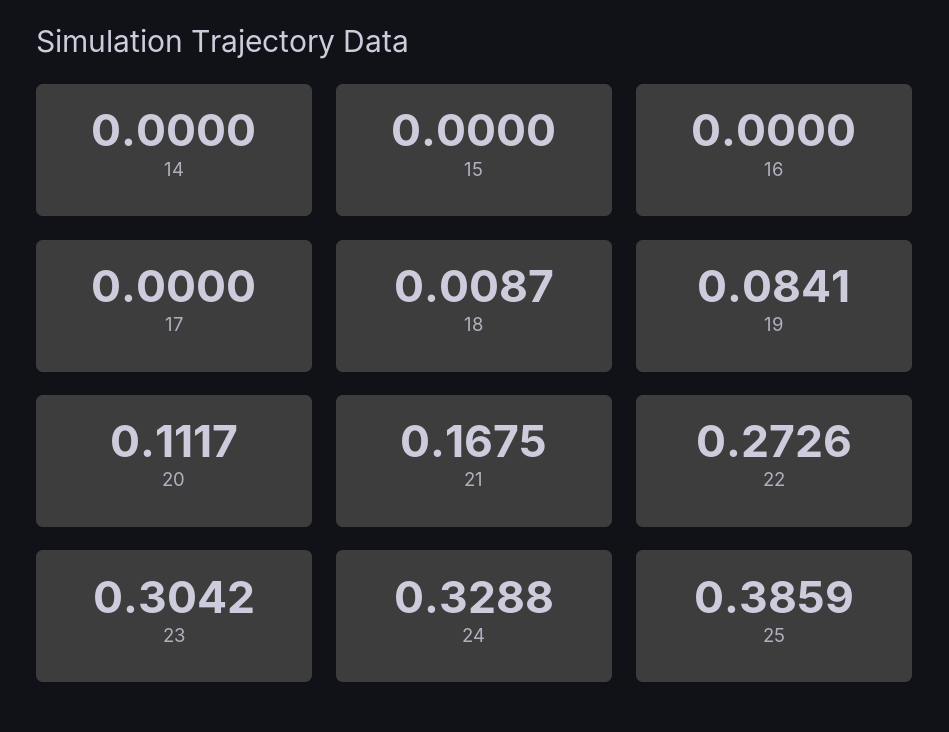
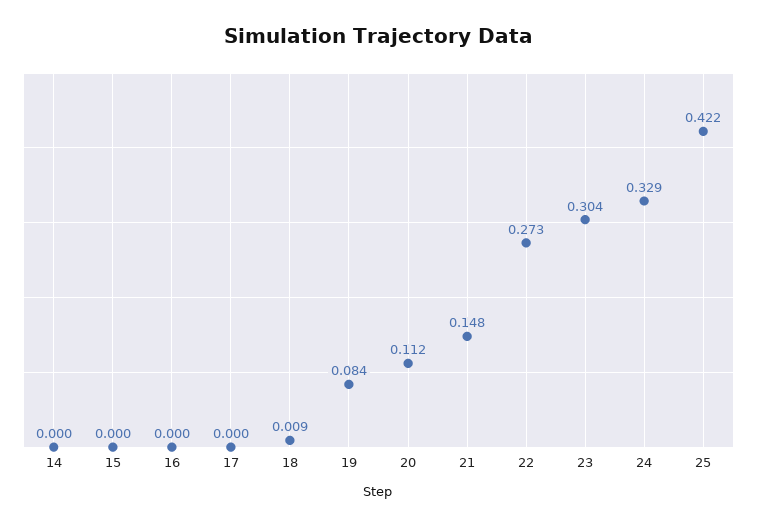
21: 0.1675 -> 0.148
25: 0.3859 -> 0.422

